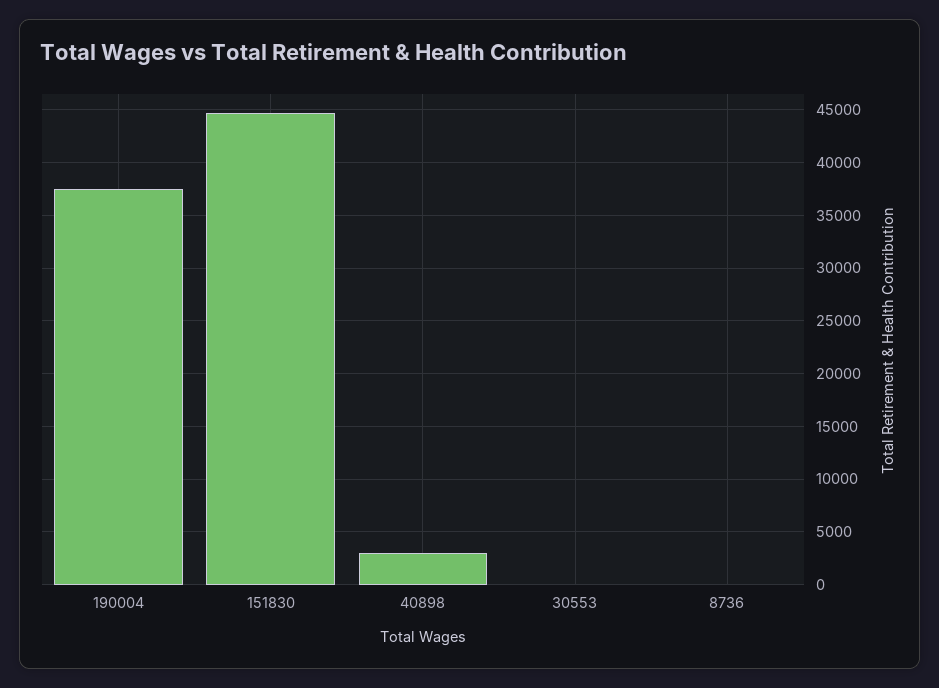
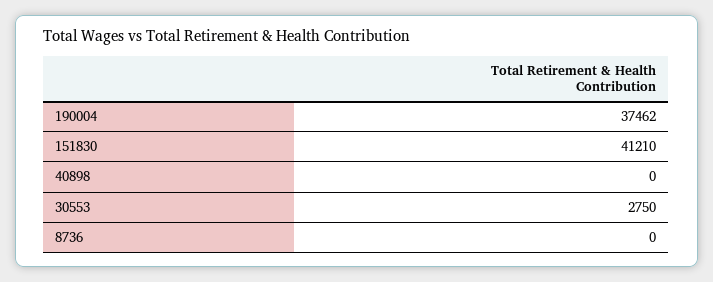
151830: 45000 -> 41210
40898: 3000 -> 0
30553: 0 -> 2750

